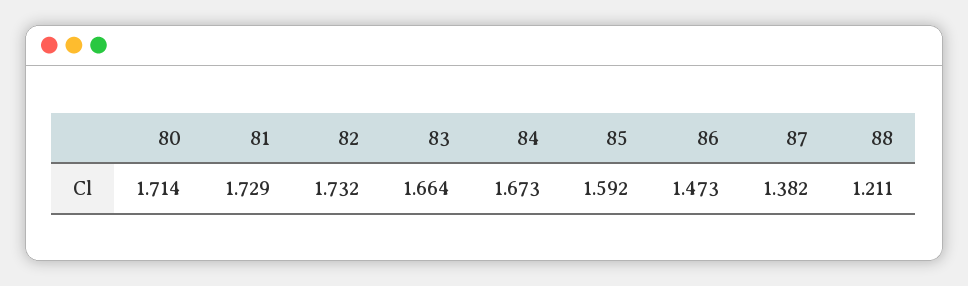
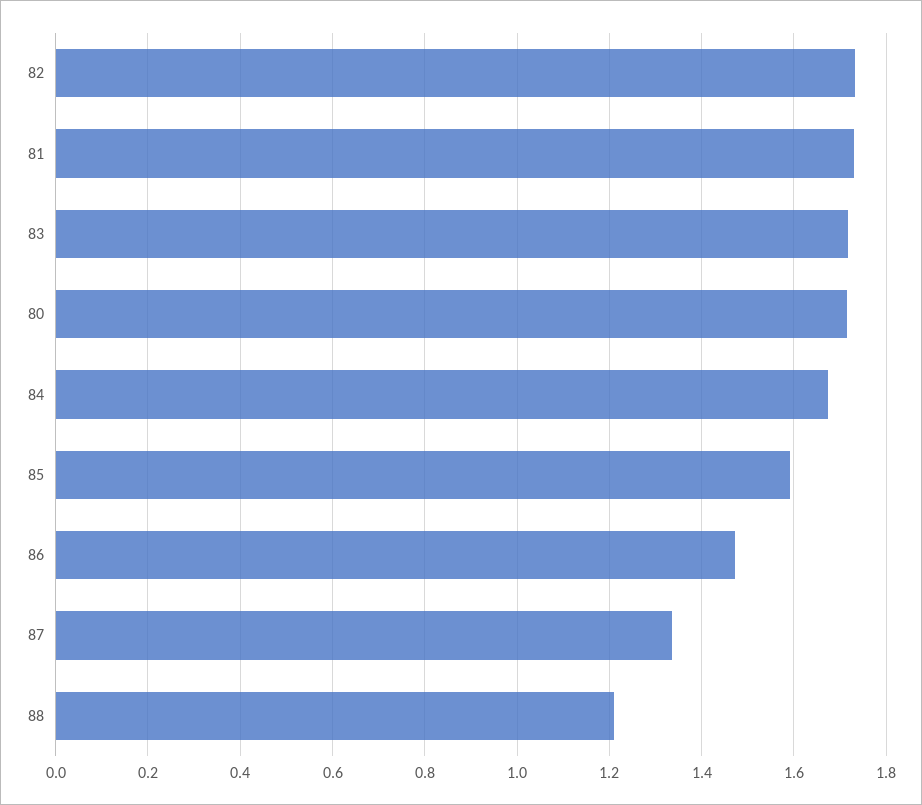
83: 1.664 -> 1.72
87: 1.382 -> 1.34

